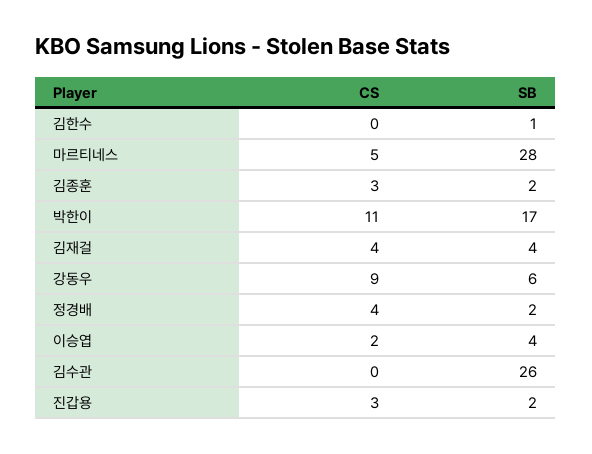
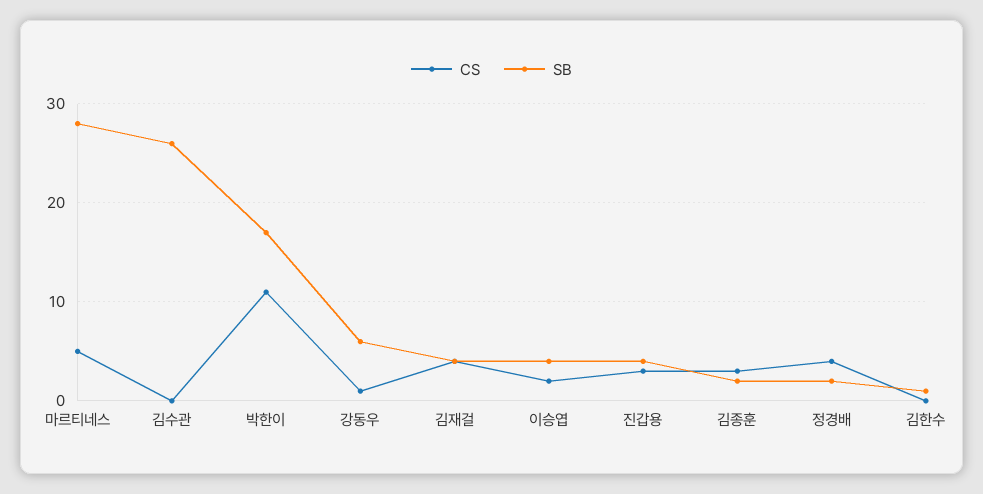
CS, 강동우: 9 -> 1
SB, 진갑용: 2 -> 4

